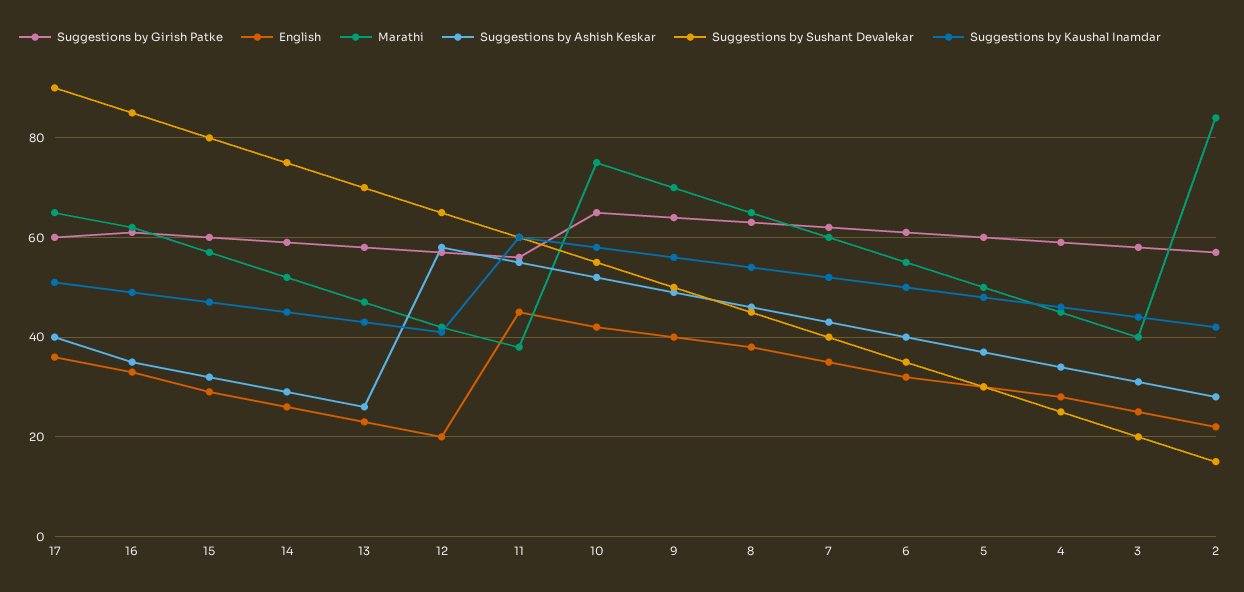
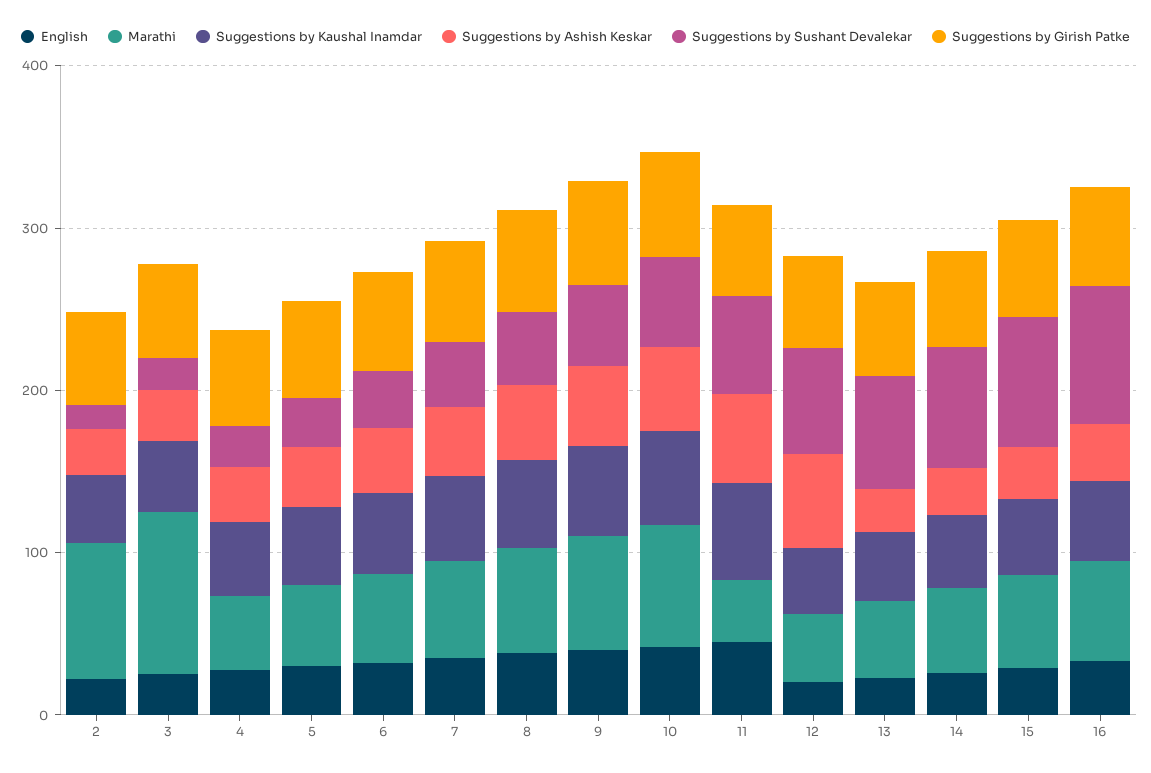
Suggestions by Girish Patke, 17: 60 -> none
English, 17: 35 -> none
Marathi, 17: 65 -> none
Suggestions by Ashish Keskar, 17: 40 -> none
Suggestions by Sushant Devalekar, 17: 90 -> none
Suggestions by Kaushal Inamdar, 17: 50 -> none
Marathi, 3: 40 -> 100

